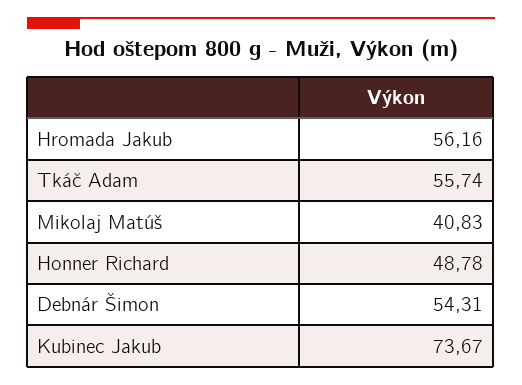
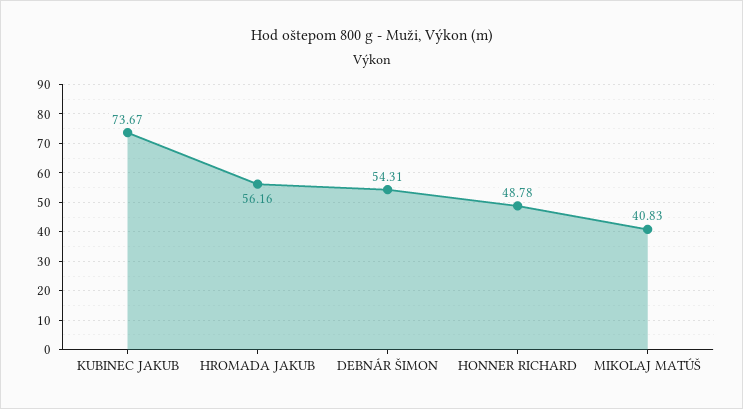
Tkáč Adam: 55.74 -> none

